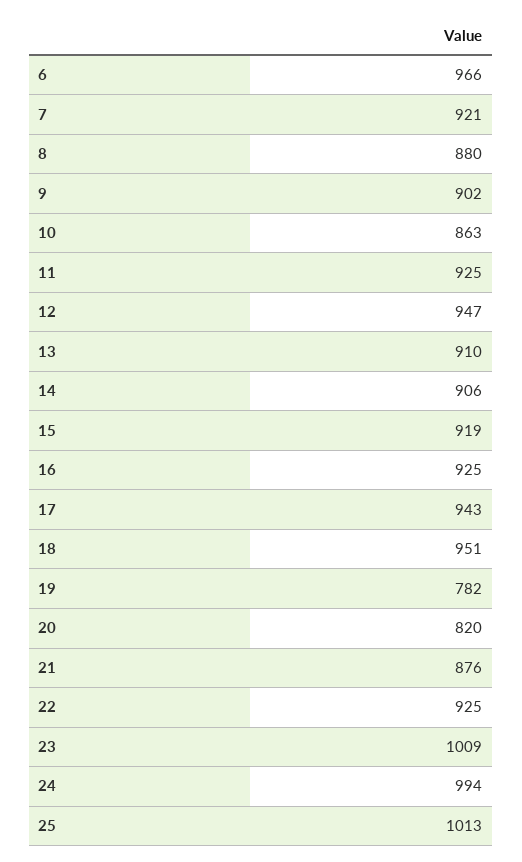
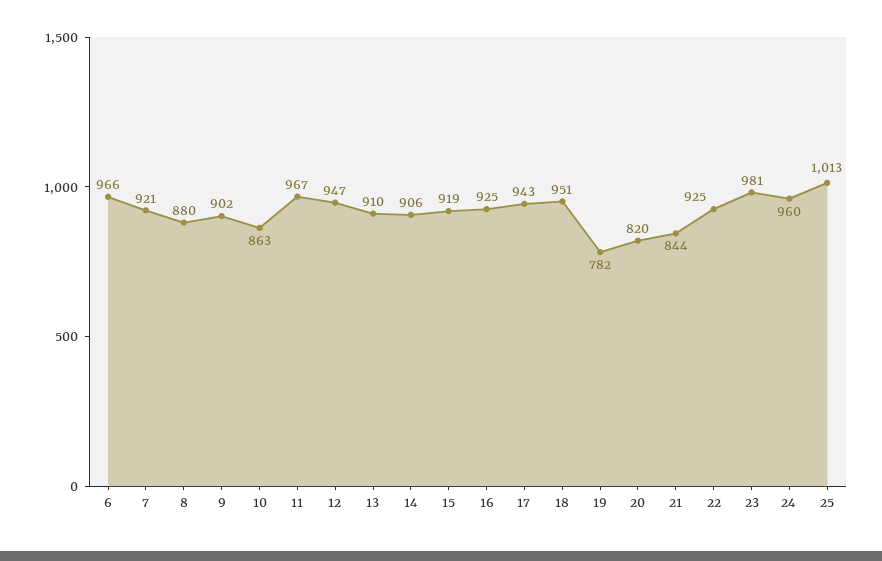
11: 925 -> 967
21: 876 -> 844
23: 1009 -> 981
24: 994 -> 960

